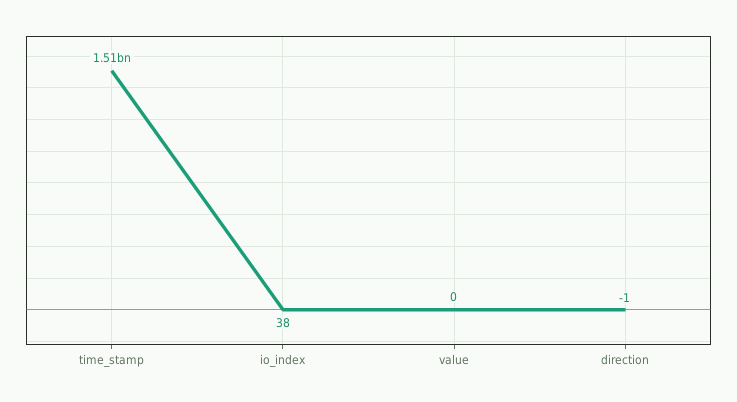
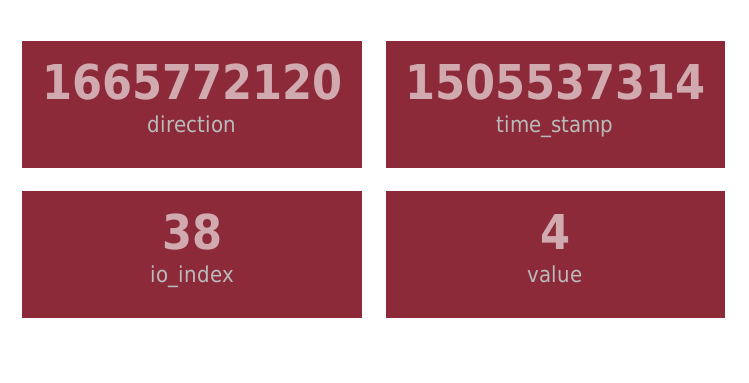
value: 0 -> 4
direction: -1 -> 1665772120

